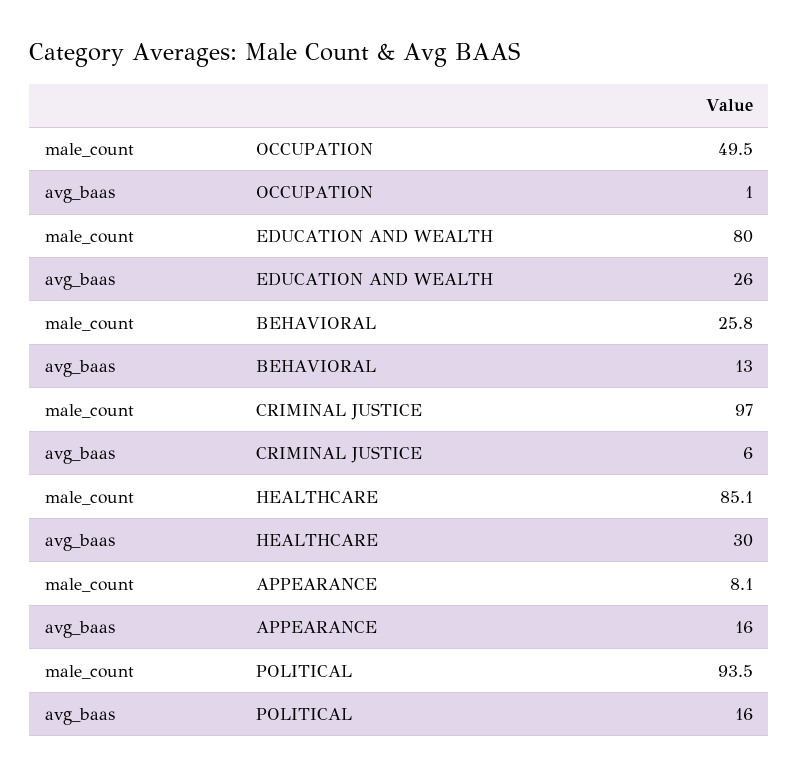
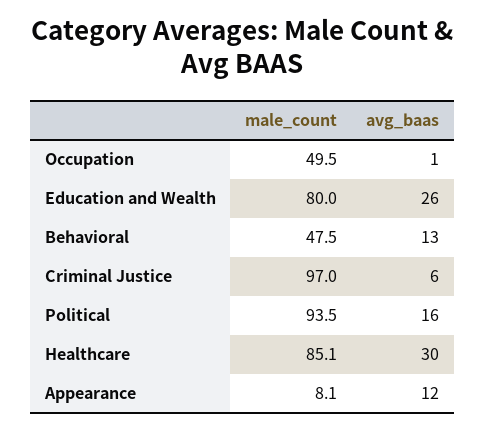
male_count, BEHAVIORAL: 25.8 -> 47.5
avg_baas, APPEARANCE: 16 -> 12

